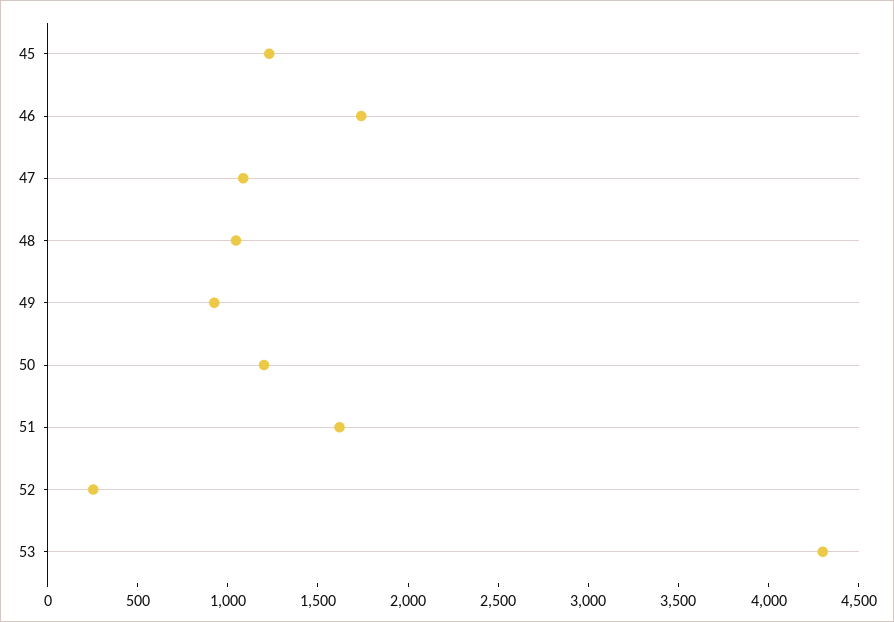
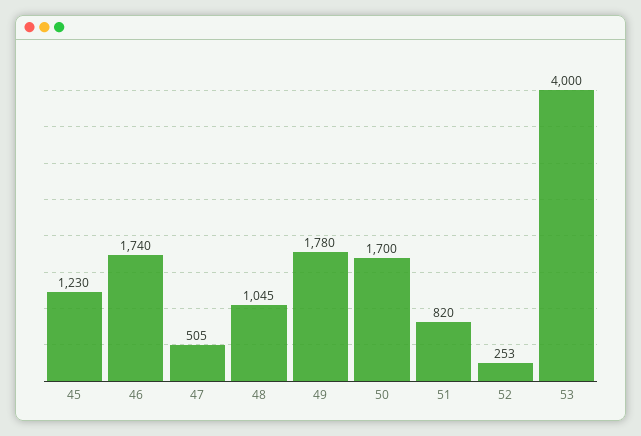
47: 1100 -> 505
49: 900 -> 1780
50: 1200 -> 1700
51: 1600 -> 820
53: 4300 -> 4000

